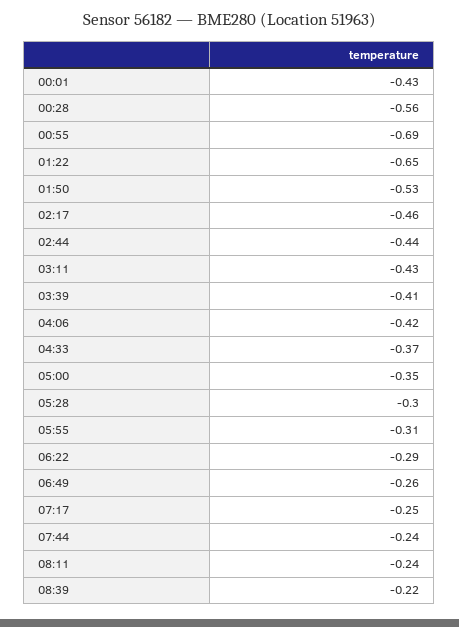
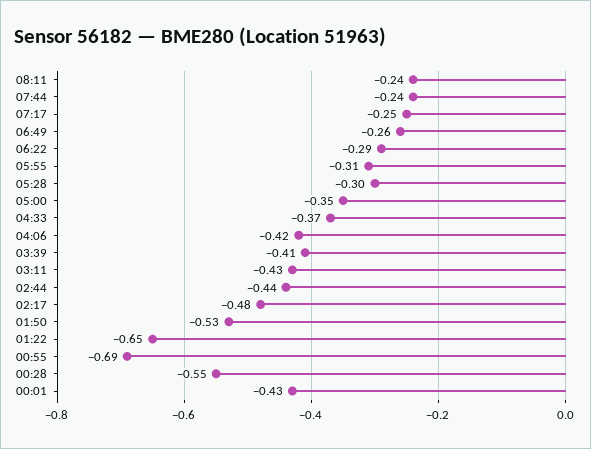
00:28: -0.56 -> -0.55
02:17: -0.46 -> -0.48
08:39: -0.22 -> none

